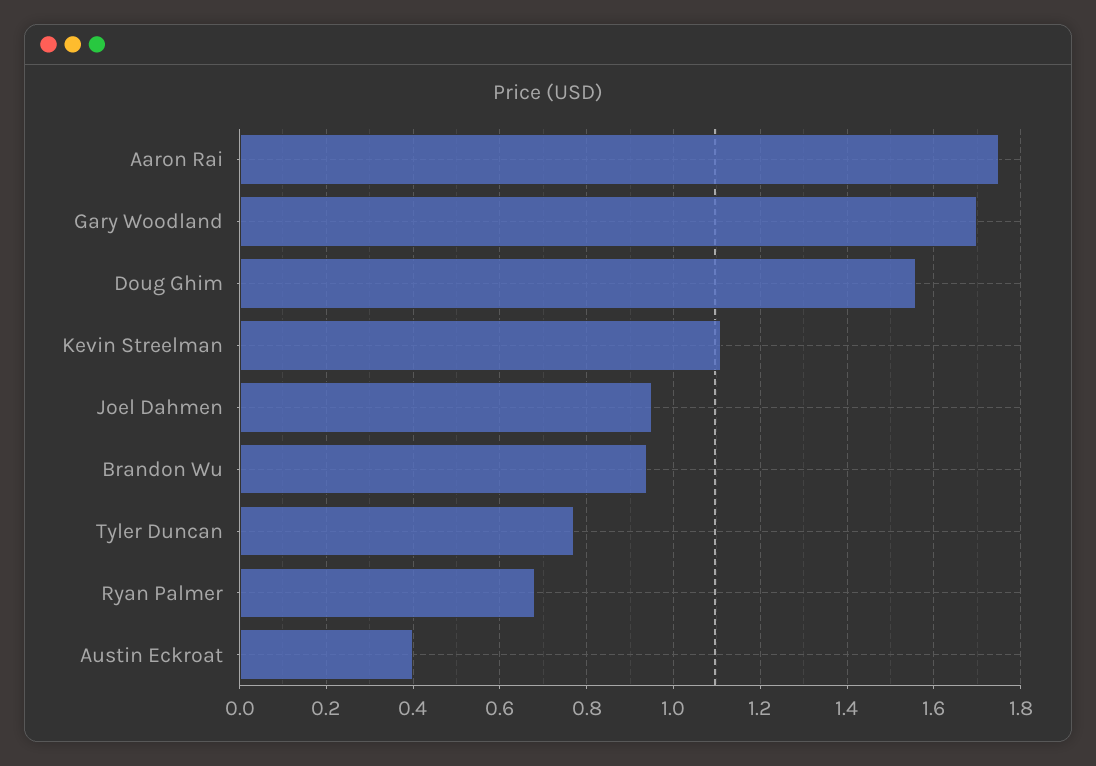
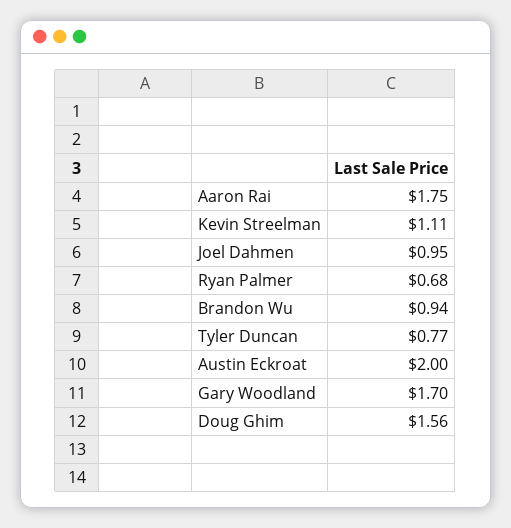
Austin Eckroat: 0.4 -> 2

